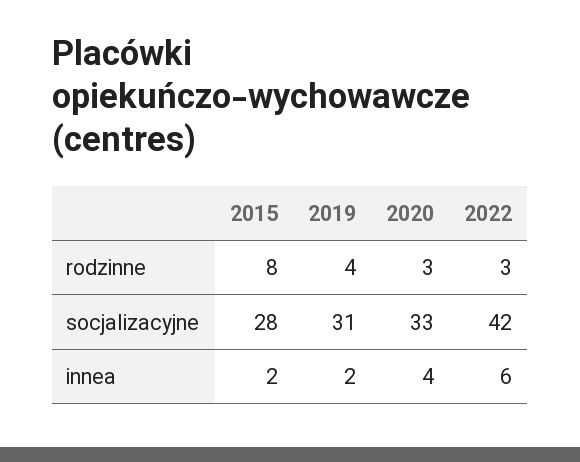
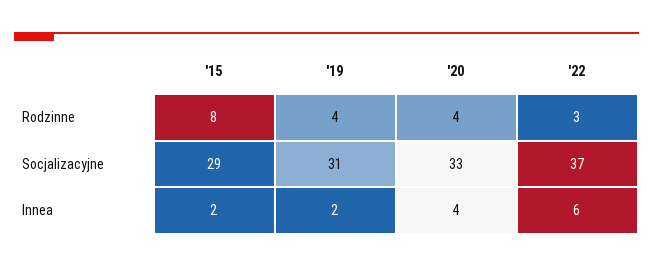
2020, rodzinne: 3 -> 4
2015, socjalizacyjne: 28 -> 29
2022, socjalizacyjne: 42 -> 37

